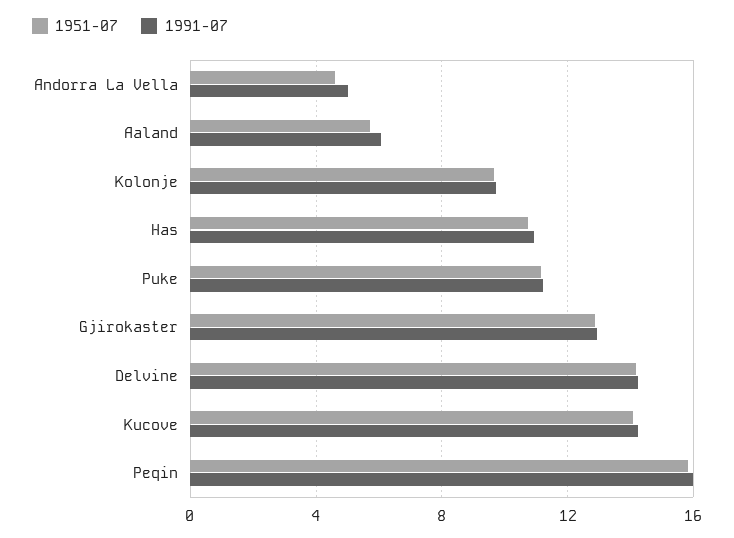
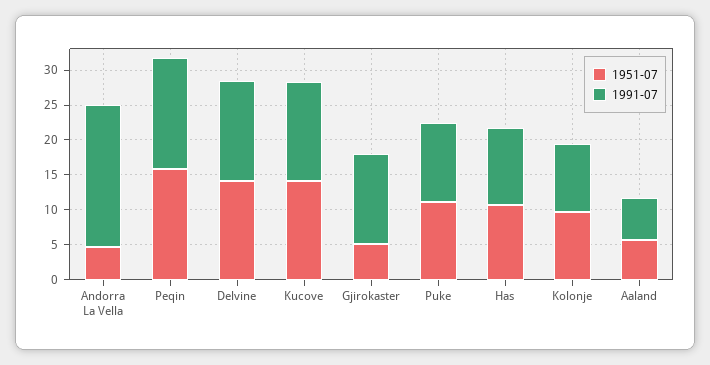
1991-07, Andorra La Vella: 5 -> 20
1951-07, Gjirokaster: 13 -> 5

